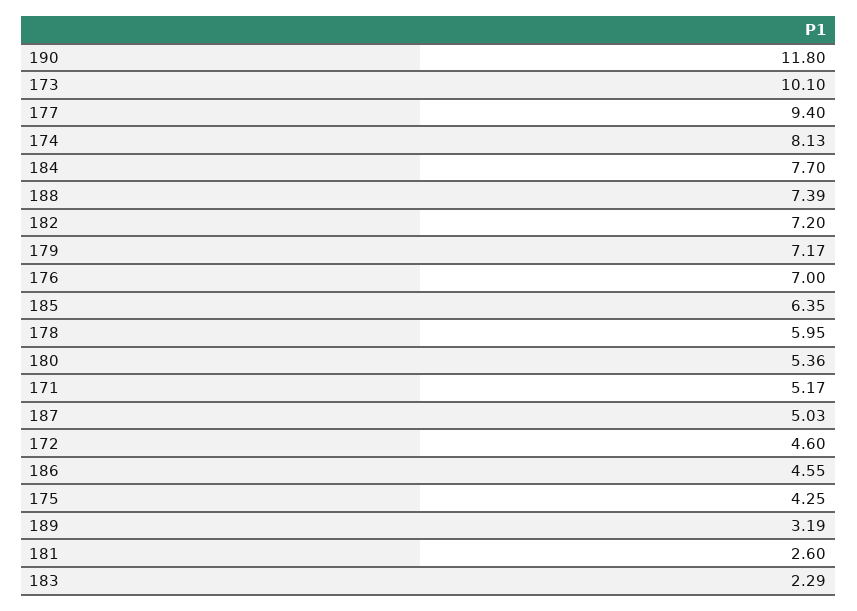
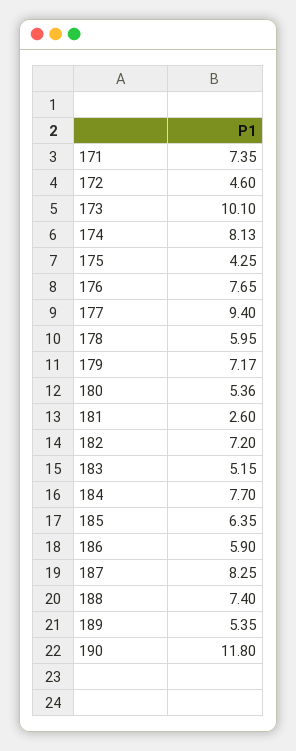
188: 7.39 -> 7.4
176: 7 -> 7.65
171: 5.17 -> 7.35
187: 5.03 -> 8.25
186: 4.55 -> 5.9
189: 3.19 -> 5.35
183: 2.29 -> 5.15

